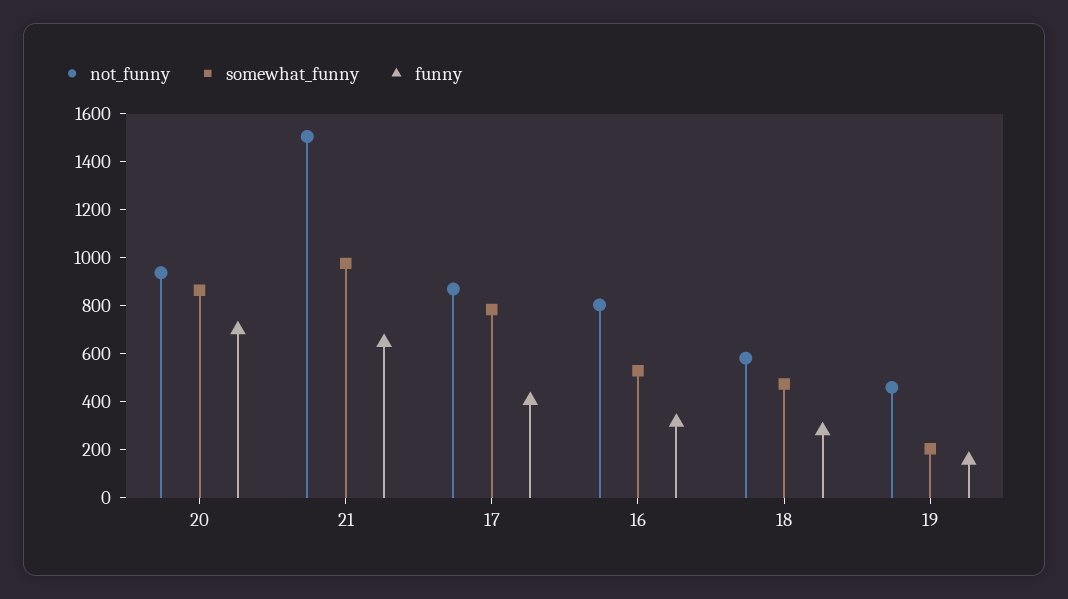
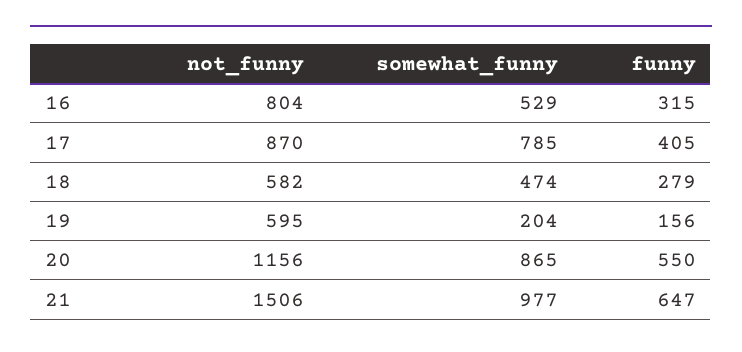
not_funny, 20: 950 -> 1156
funny, 20: 700 -> 550
not_funny, 19: 450 -> 595

